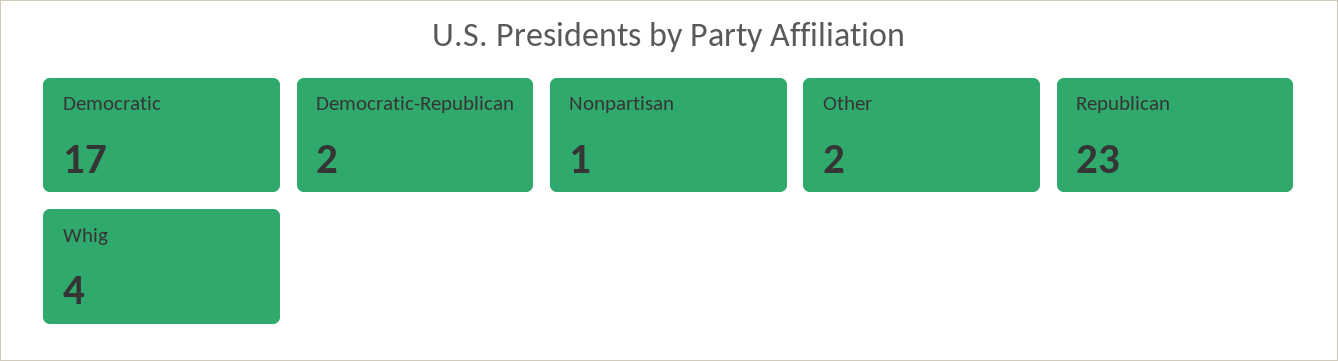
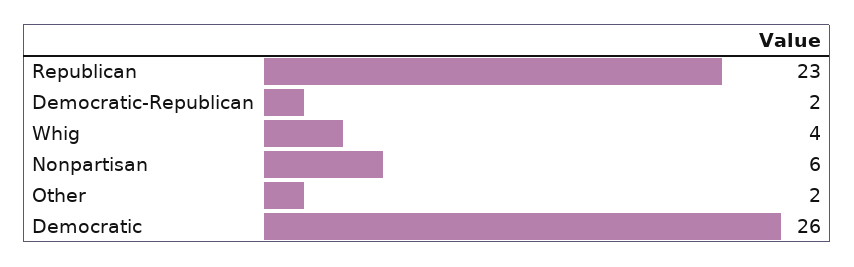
Democratic: 17 -> 26
Nonpartisan: 1 -> 6

